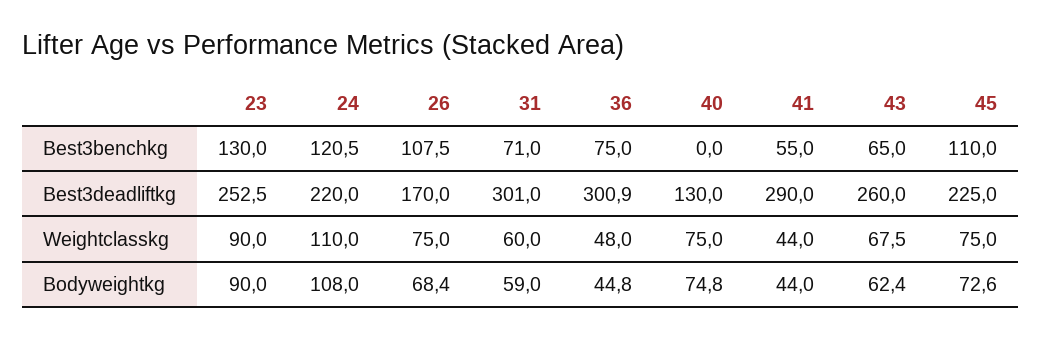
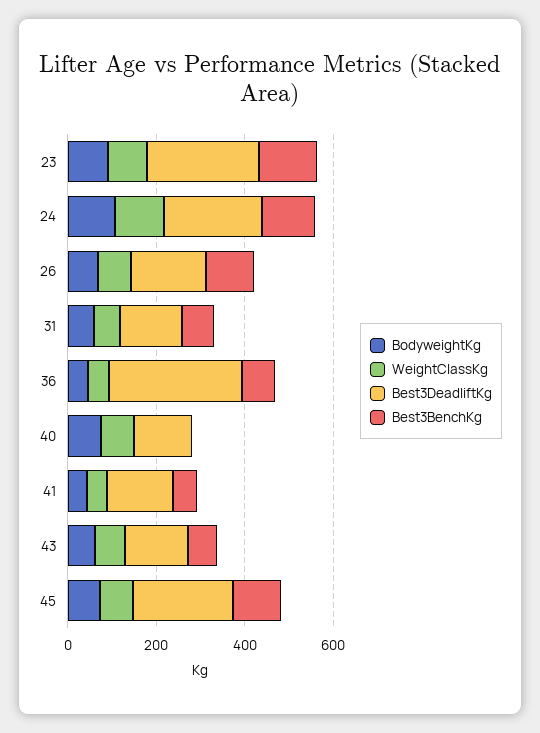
Best3deadliftkg, 31: 301 -> 150
Best3deadliftkg, 41: 290 -> 150
Best3deadliftkg, 43: 260 -> 150

